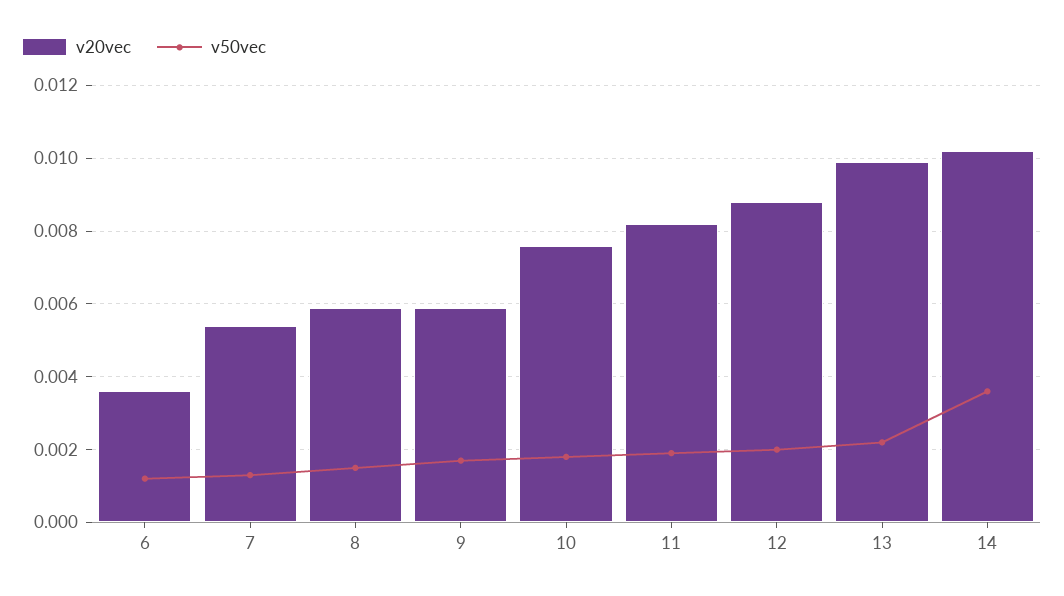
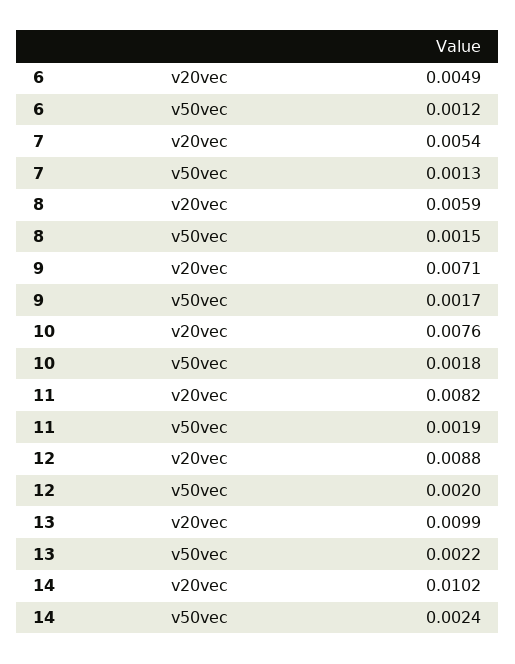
v20vec, 6: 0.0035 -> 0.0049
v20vec, 9: 0.006 -> 0.0071
v50vec, 14: 0.0035 -> 0.0024

